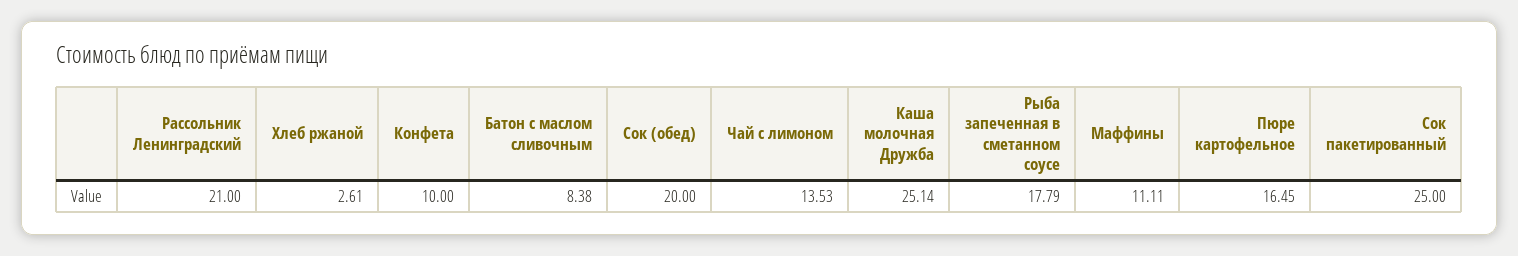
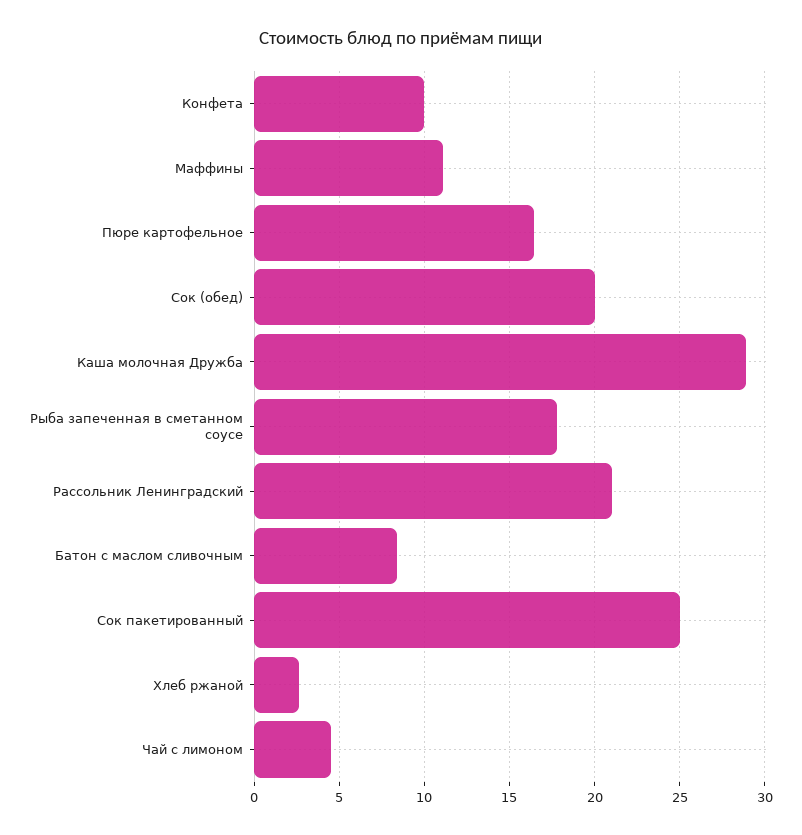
Чай с лимоном: 13.53 -> 4.5
Каша молочная Дружба: 25.14 -> 29

